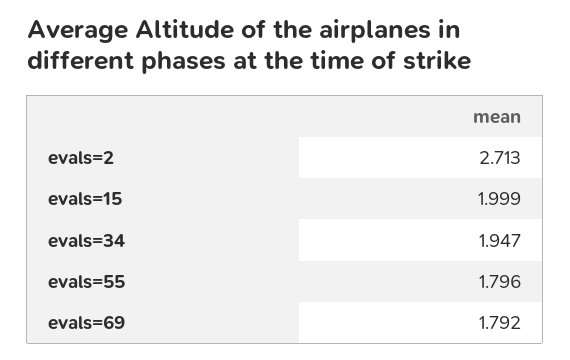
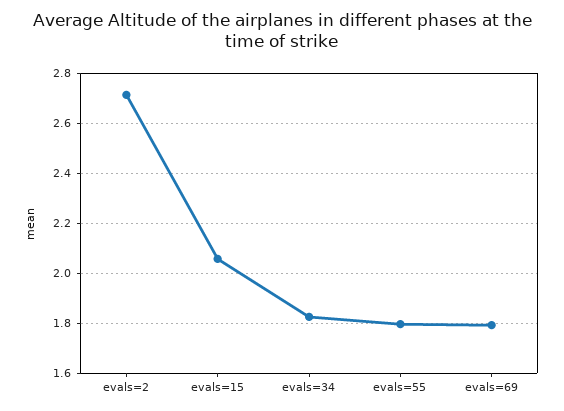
evals=15: 1.999 -> 2.05
evals=34: 1.947 -> 1.825

